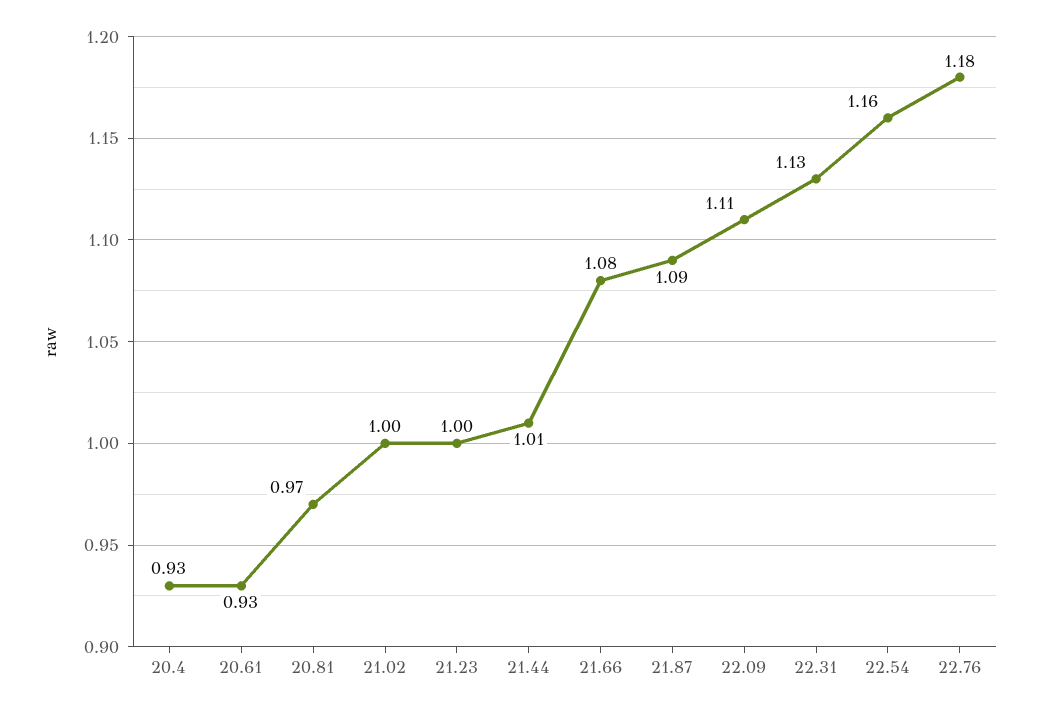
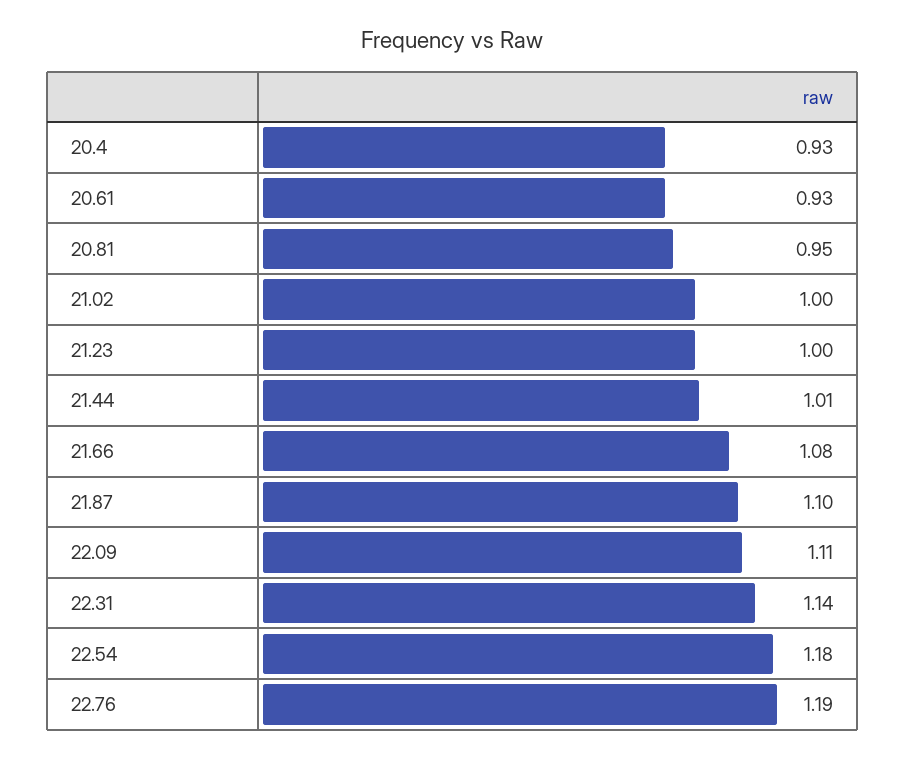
20.81: 0.97 -> 0.95
21.87: 1.09 -> 1.1
22.31: 1.13 -> 1.14
22.54: 1.16 -> 1.18
22.76: 1.18 -> 1.19

